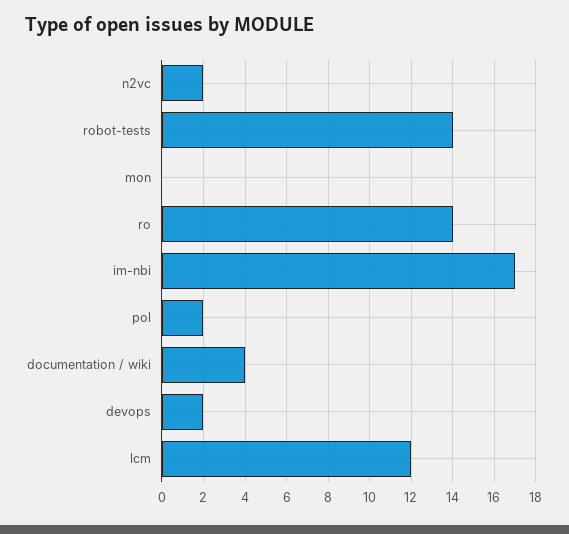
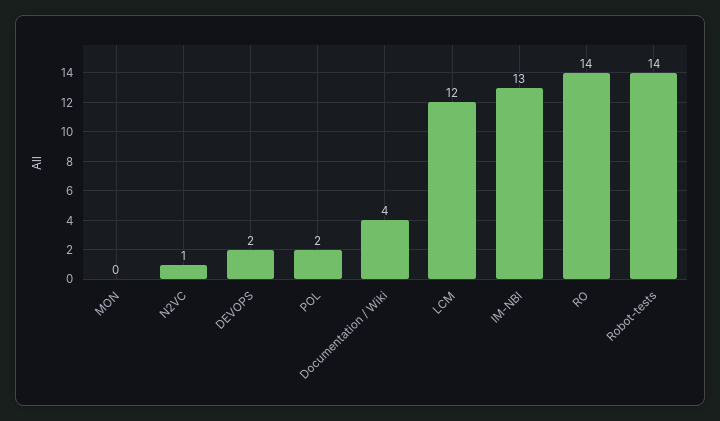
n2vc: 2 -> 1
im-nbi: 17 -> 13

